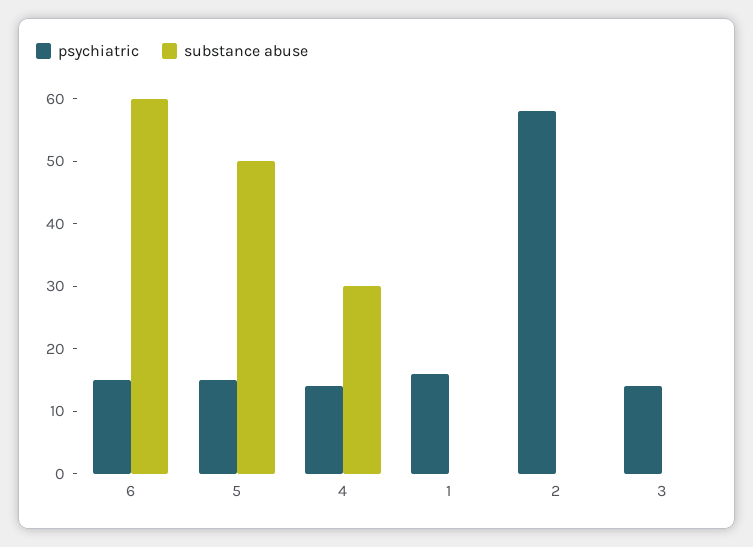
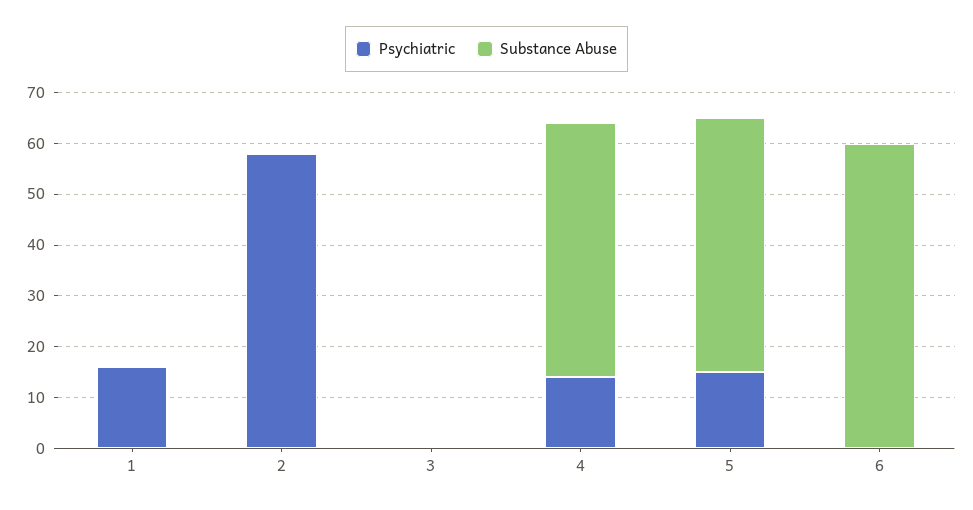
psychiatric, 6: 15 -> 0
substance abuse, 4: 30 -> 50
psychiatric, 3: 15 -> 0

